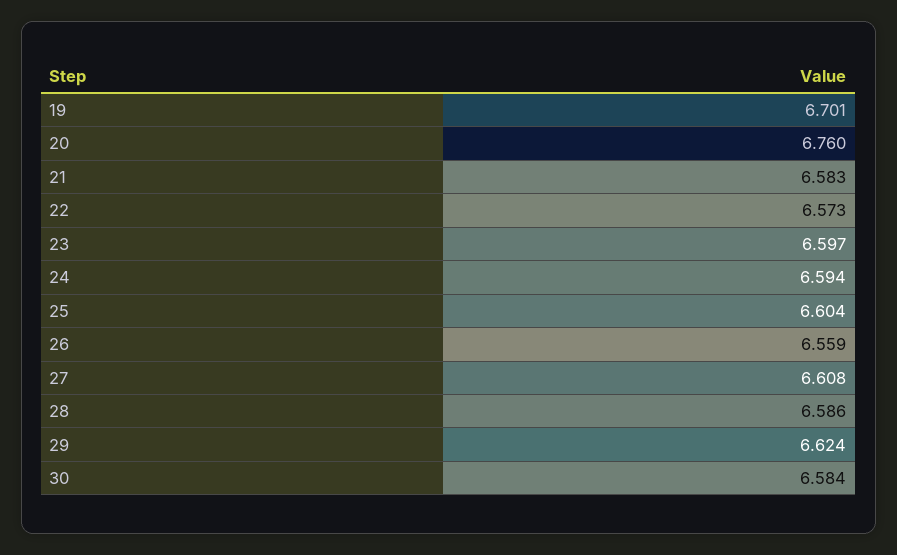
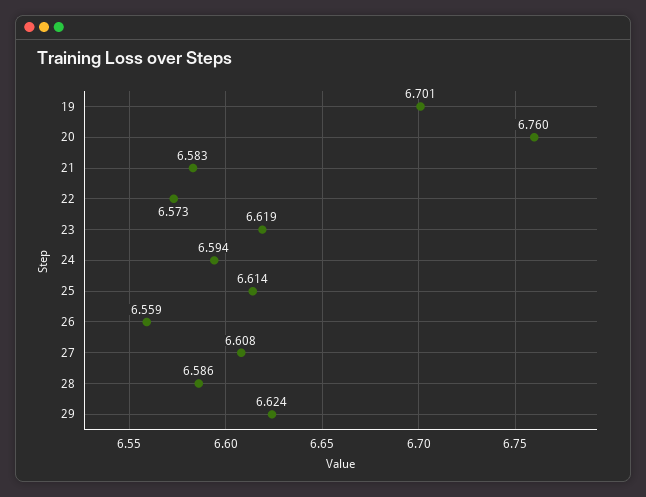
23: 6.597 -> 6.619
25: 6.604 -> 6.614
30: 6.584 -> none

